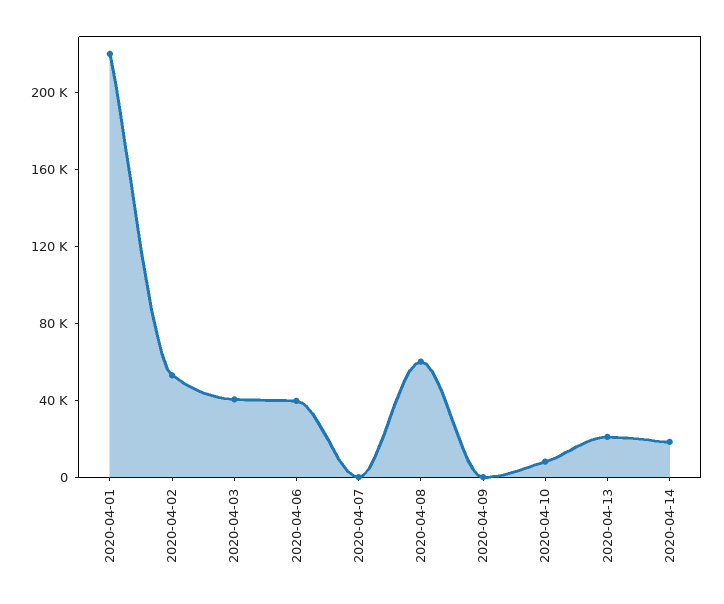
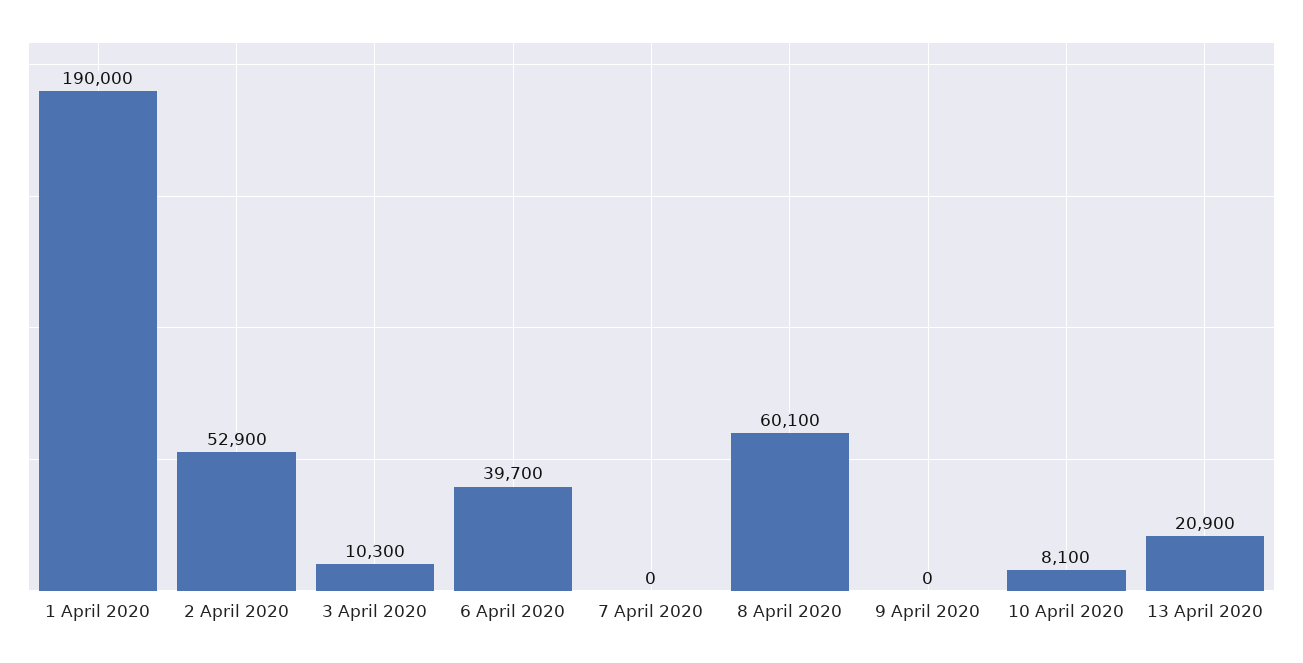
2020-04-01: 220000 -> 190000
2020-04-03: 40000 -> 10300
2020-04-14: 20000 -> none

